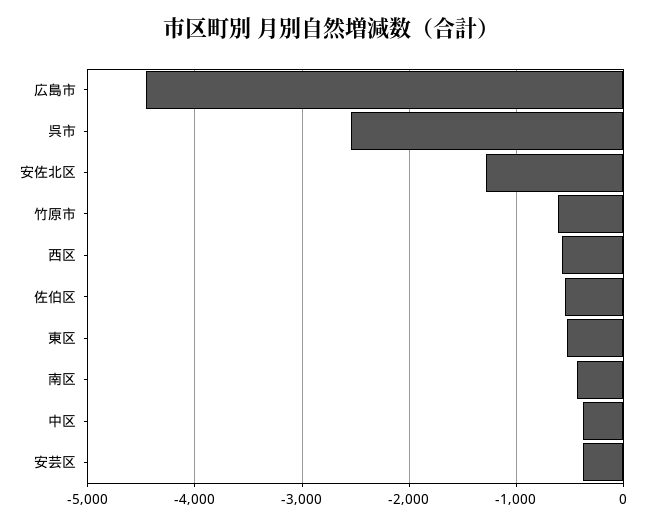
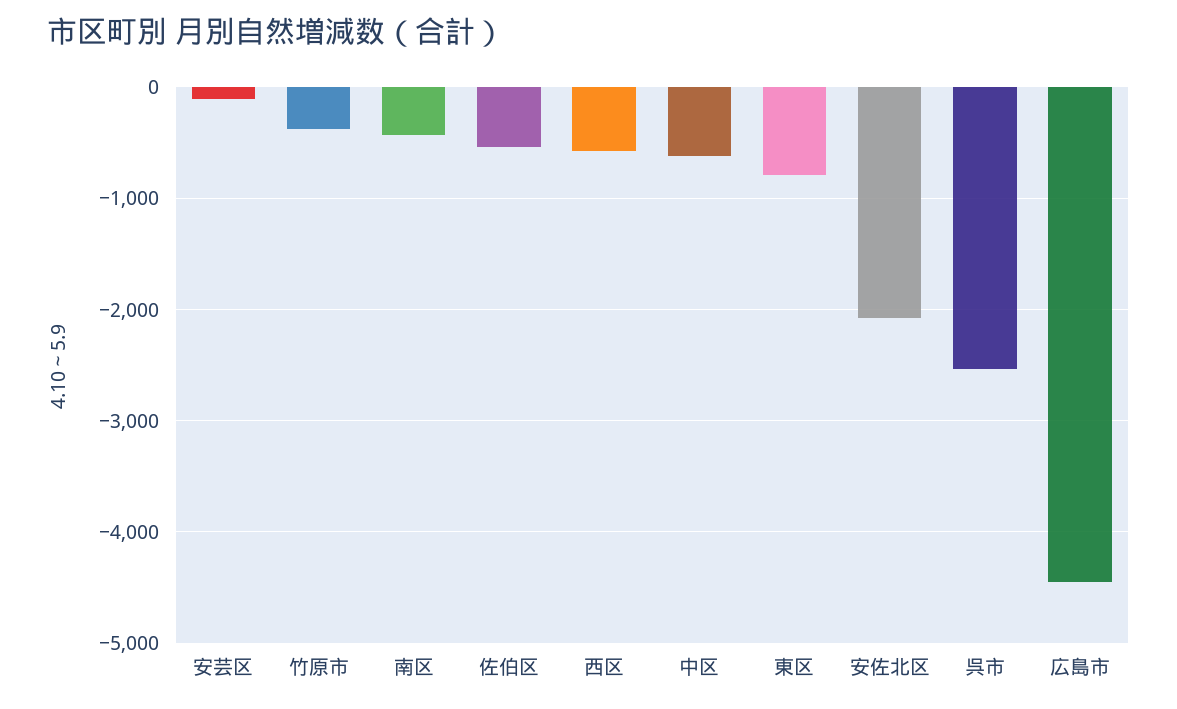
安佐北区: -1300 -> -2100
竹原市: -600 -> -400
東区: -500 -> -800
中区: -400 -> -600
安芸区: -400 -> -100

